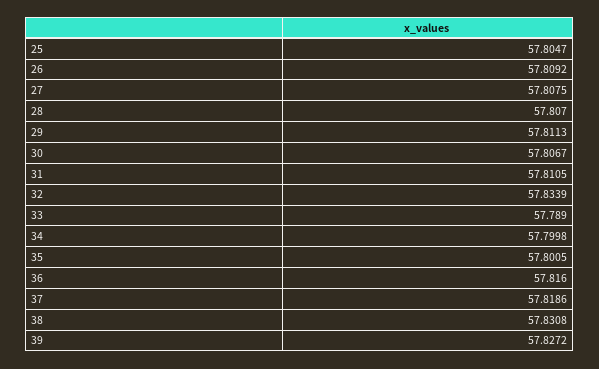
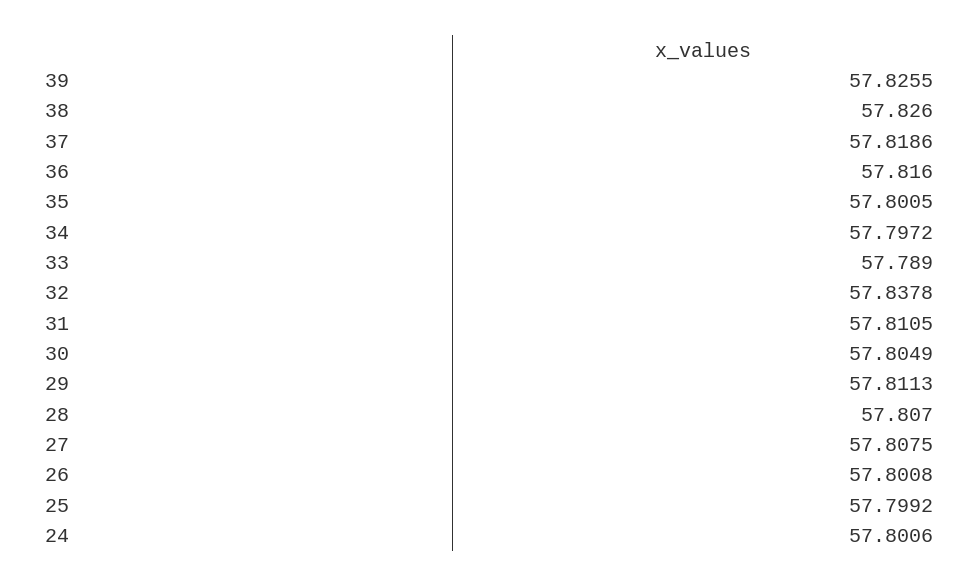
25: 57.8047 -> 57.7992
26: 57.8092 -> 57.8008
30: 57.8067 -> 57.8049
32: 57.8339 -> 57.8378
34: 57.7998 -> 57.7972
38: 57.8308 -> 57.826
39: 57.8272 -> 57.8255
24: none -> 57.8006

